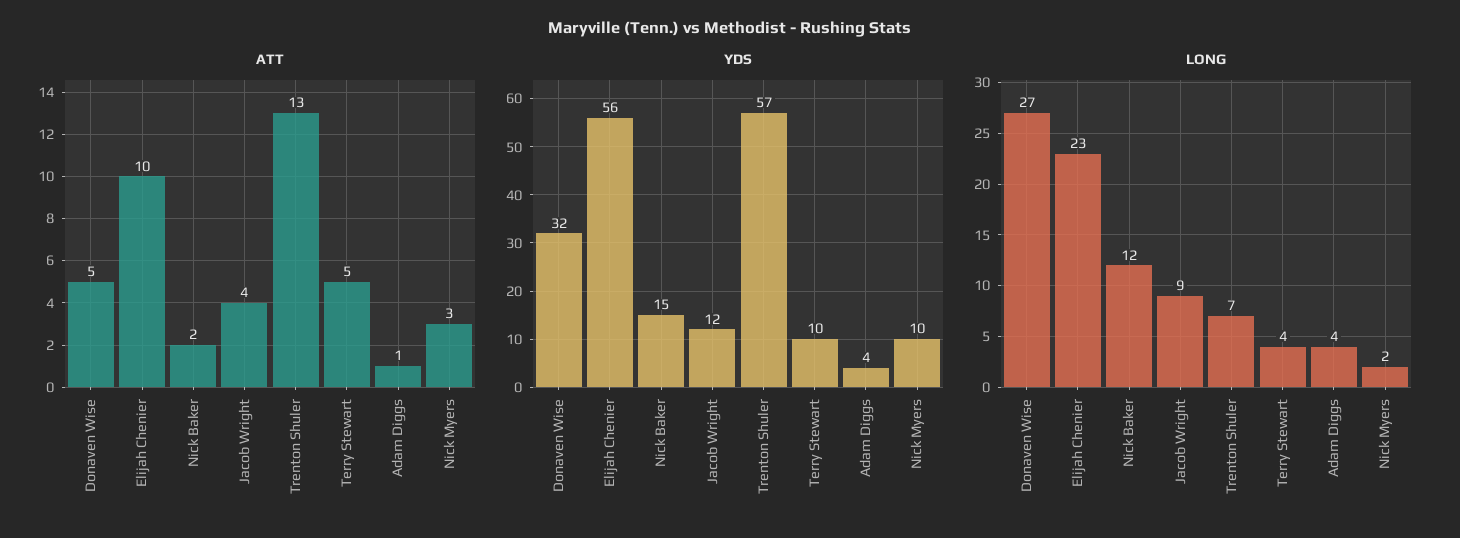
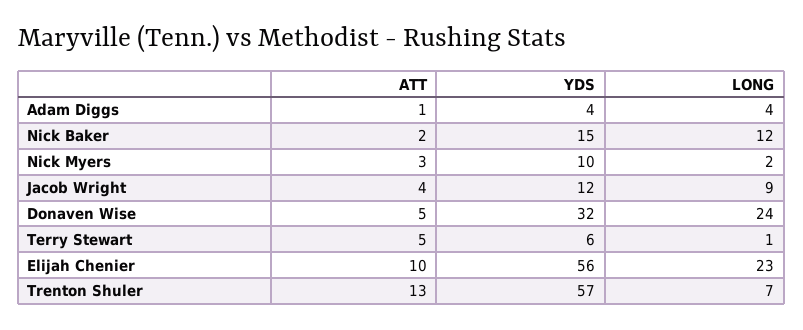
YDS, Terry Stewart: 10 -> 6
LONG, Donaven Wise: 27 -> 24
LONG, Terry Stewart: 4 -> 1

